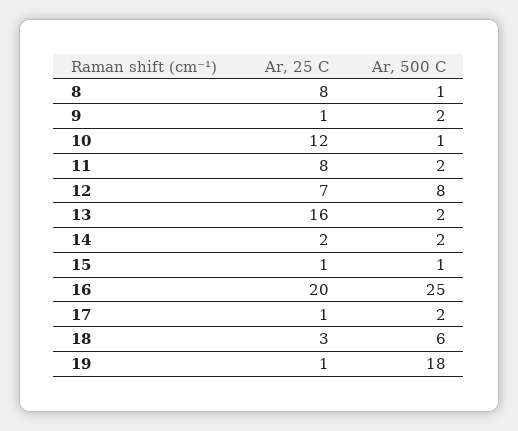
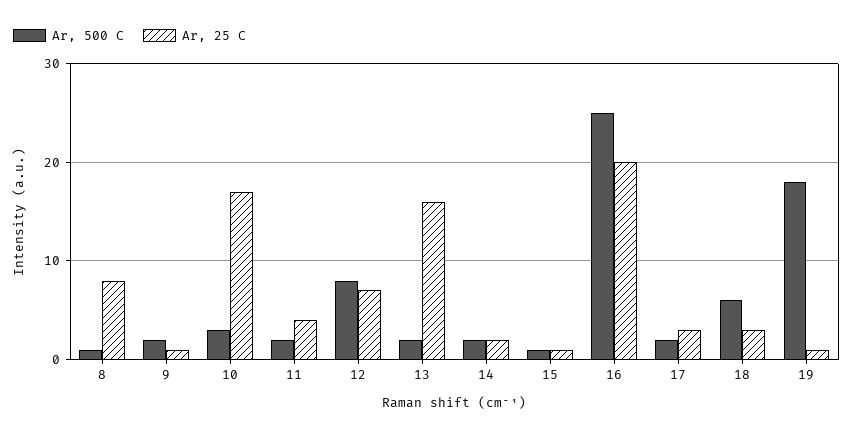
Ar, 25 C, 10: 12 -> 17
Ar, 500 C, 10: 1 -> 3
Ar, 25 C, 11: 8 -> 4
Ar, 25 C, 17: 1 -> 3

